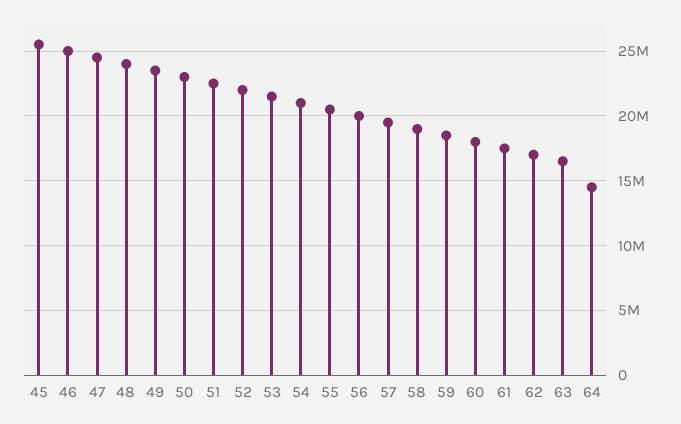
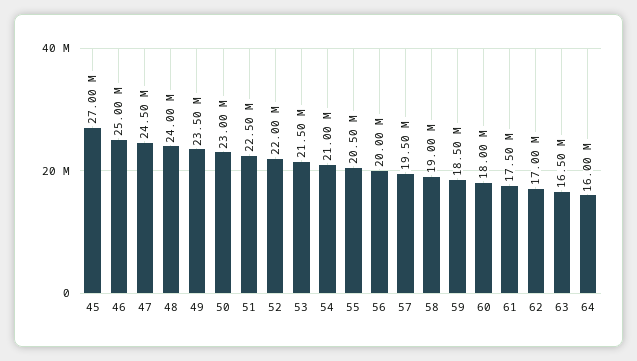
45: 25500000 -> 27000000
64: 14500000 -> 16000000

